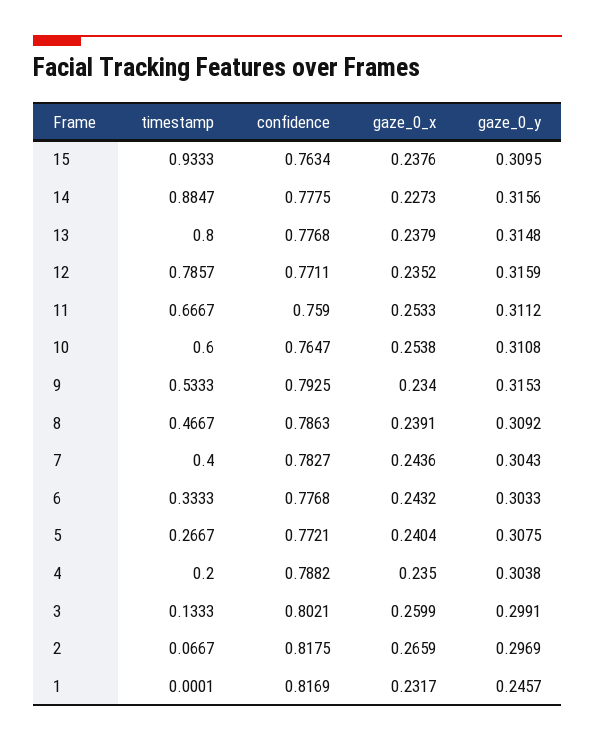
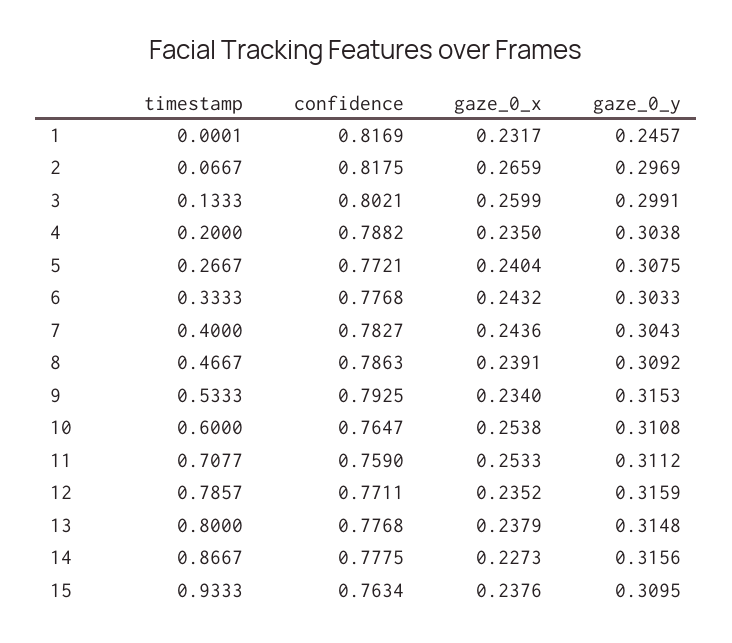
timestamp, 14: 0.8847 -> 0.8667
timestamp, 11: 0.6667 -> 0.7077

